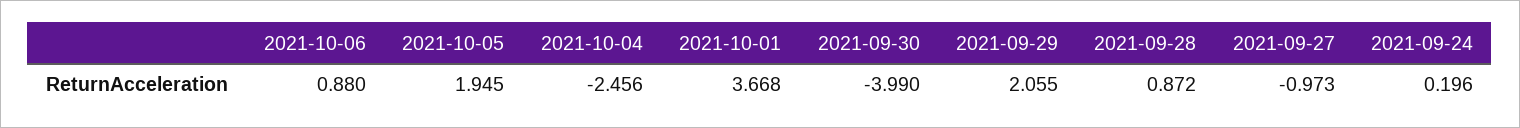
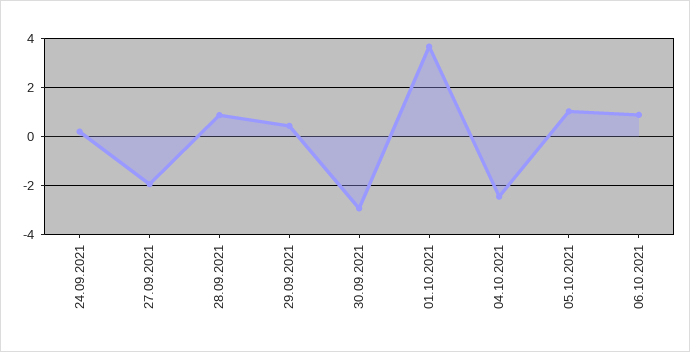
2021-10-05: 1.945 -> 1
2021-09-30: -3.99 -> -3
2021-09-29: 2.055 -> 0.5
2021-09-27: -0.973 -> -2

